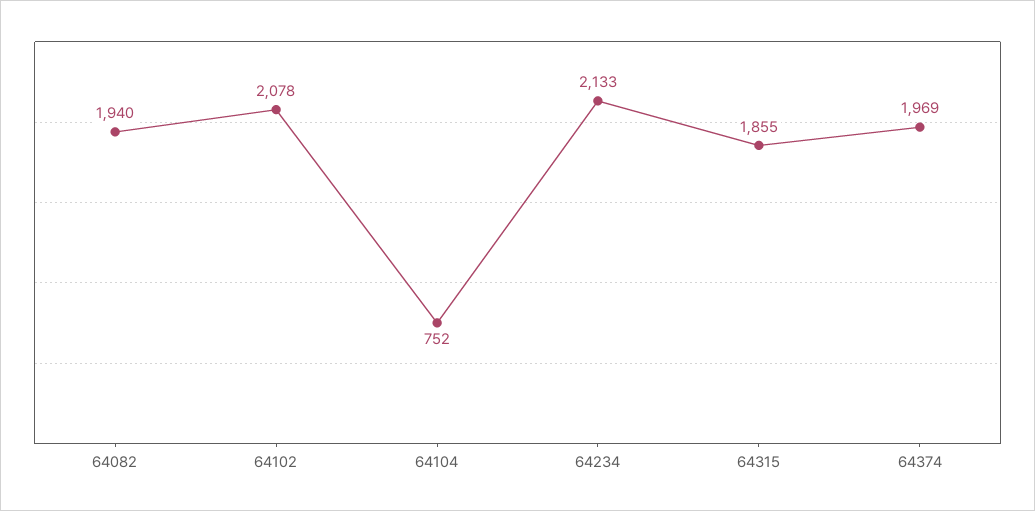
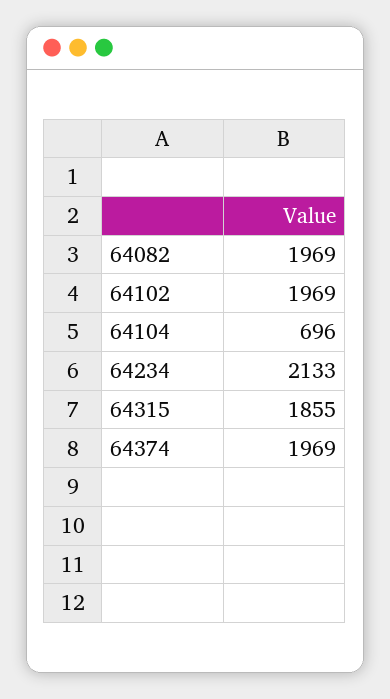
64082: 1940 -> 1969
64102: 2078 -> 1969
64104: 752 -> 696

